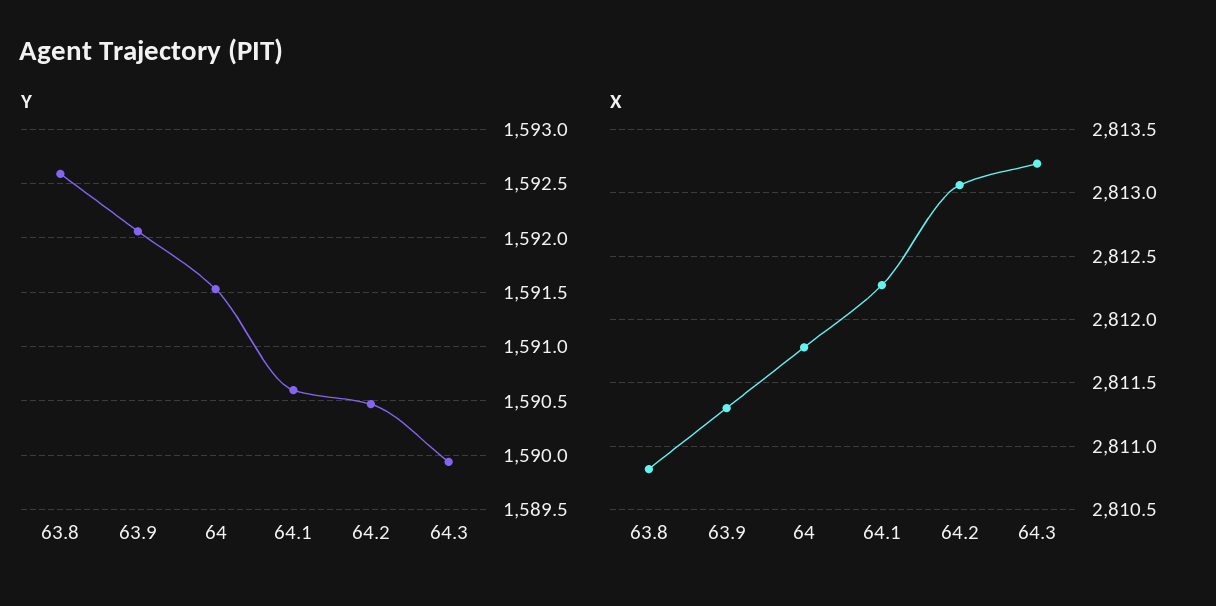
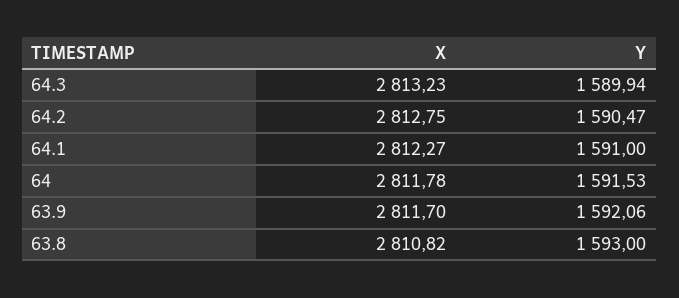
Y, 63.8: 1592.6 -> 1593
Y, 64.1: 1590.6 -> 1591
X, 63.9: 2811.3 -> 2811.7
X, 64.2: 2813.05 -> 2812.75

